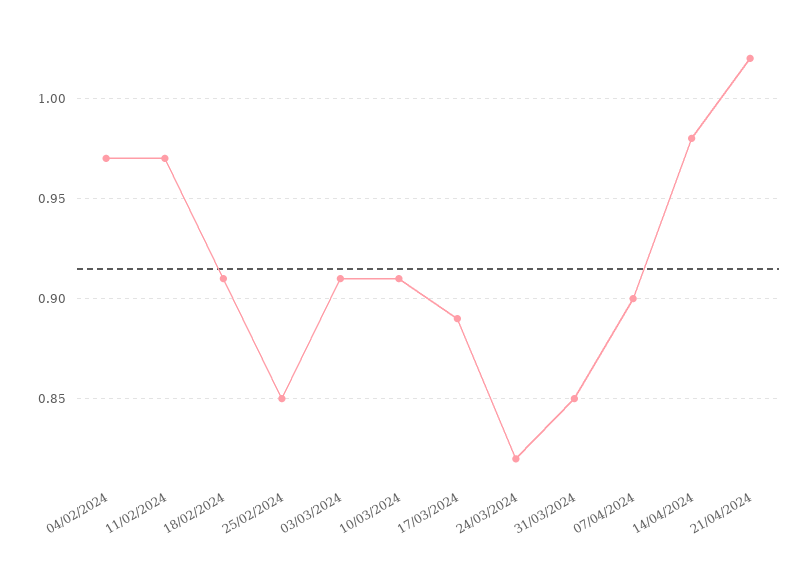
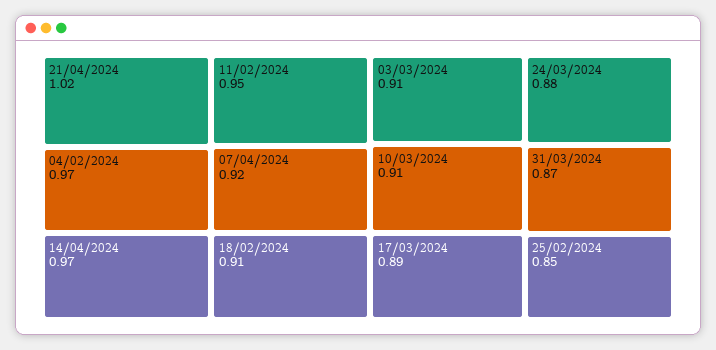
11/02/2024: 0.97 -> 0.95
24/03/2024: 0.82 -> 0.88
31/03/2024: 0.85 -> 0.87
07/04/2024: 0.9 -> 0.92
14/04/2024: 0.98 -> 0.97

